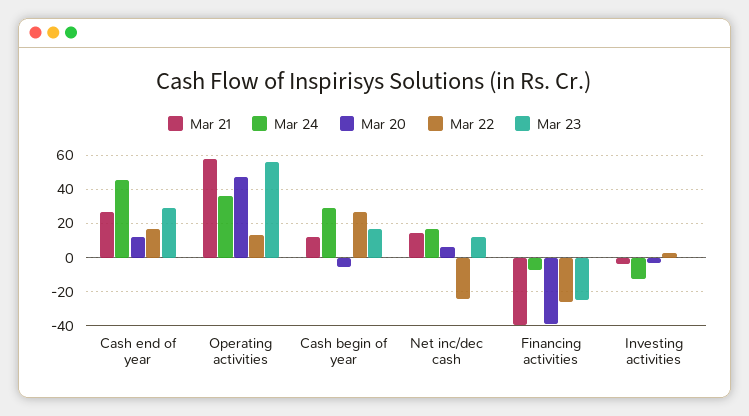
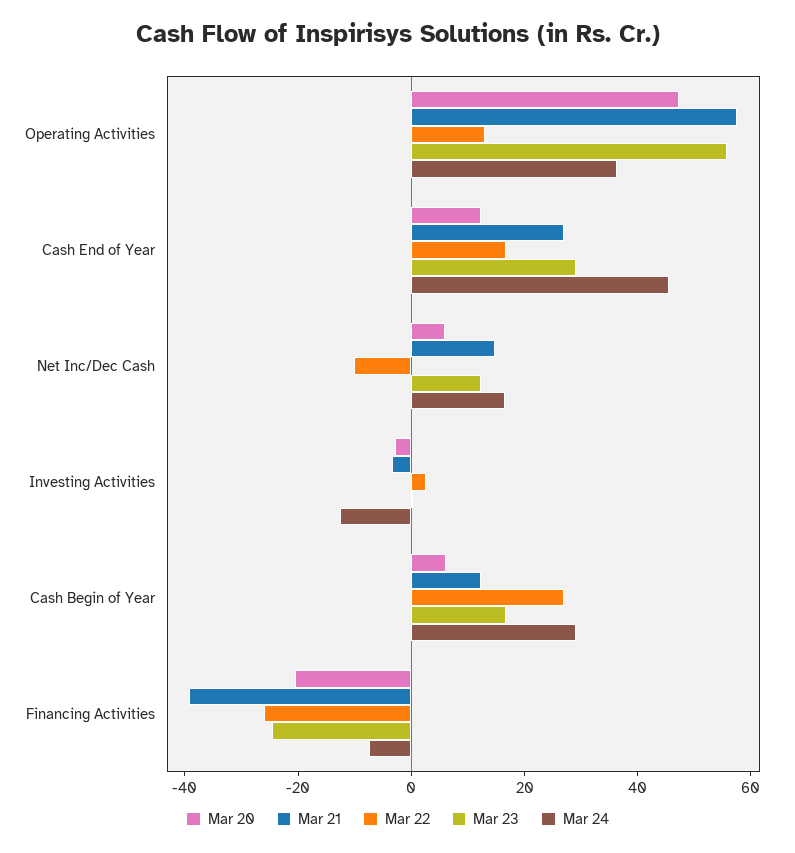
Mar 20, Cash begin of year: -5 -> 5
Mar 22, Net inc/dec cash: -25 -> -10
Mar 20, Financing activities: -40 -> -20

